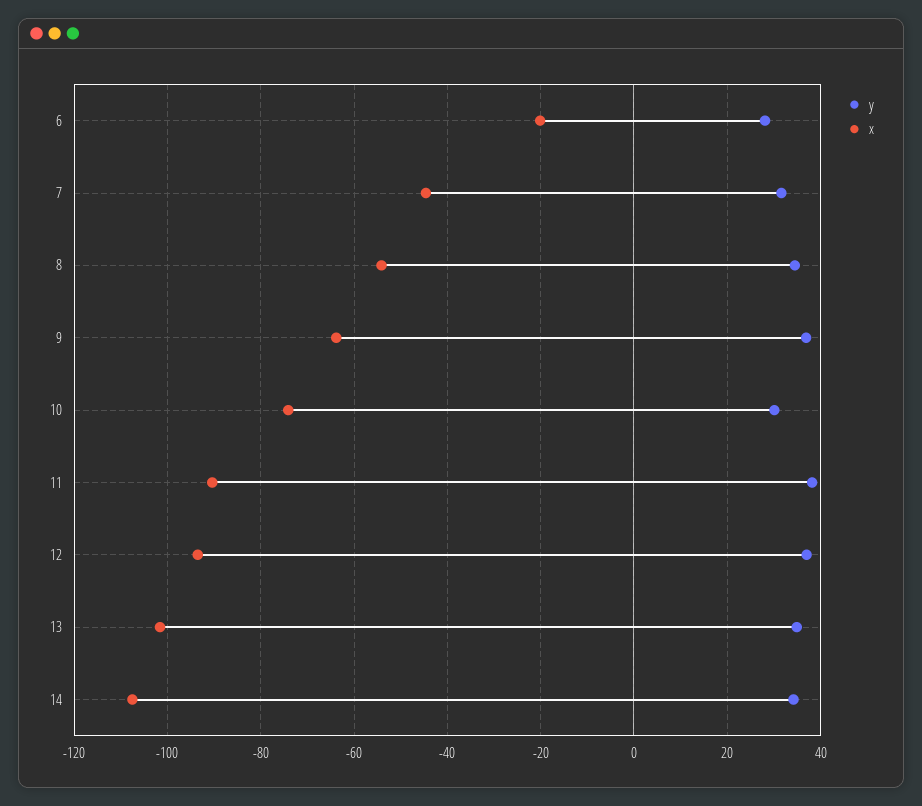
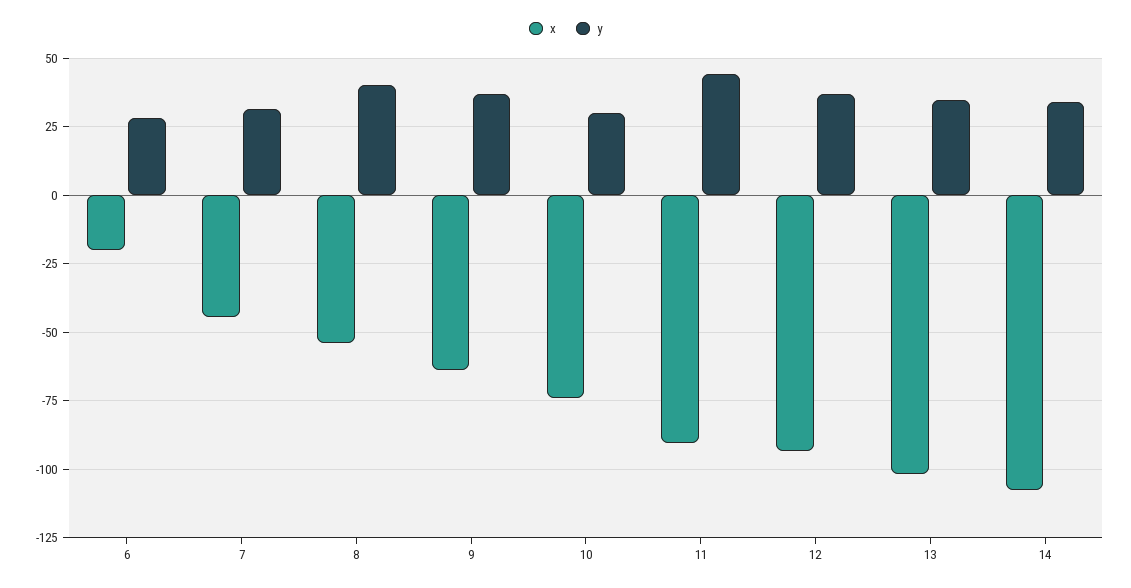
y, 8: 34 -> 40
y, 11: 38 -> 45

